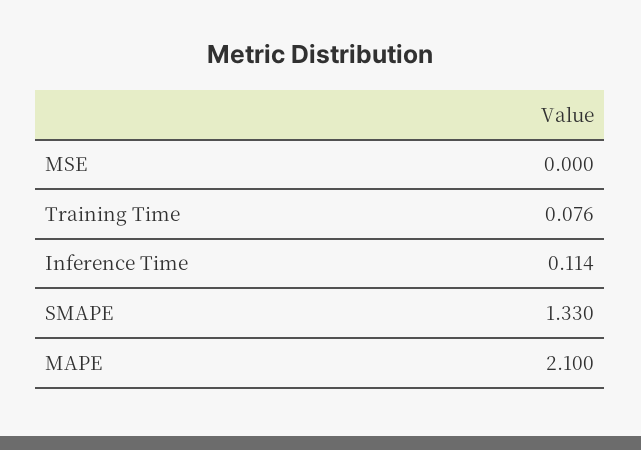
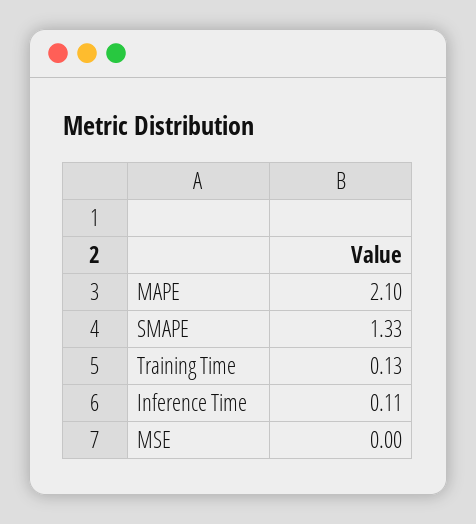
Training Time: 0.076 -> 0.13

